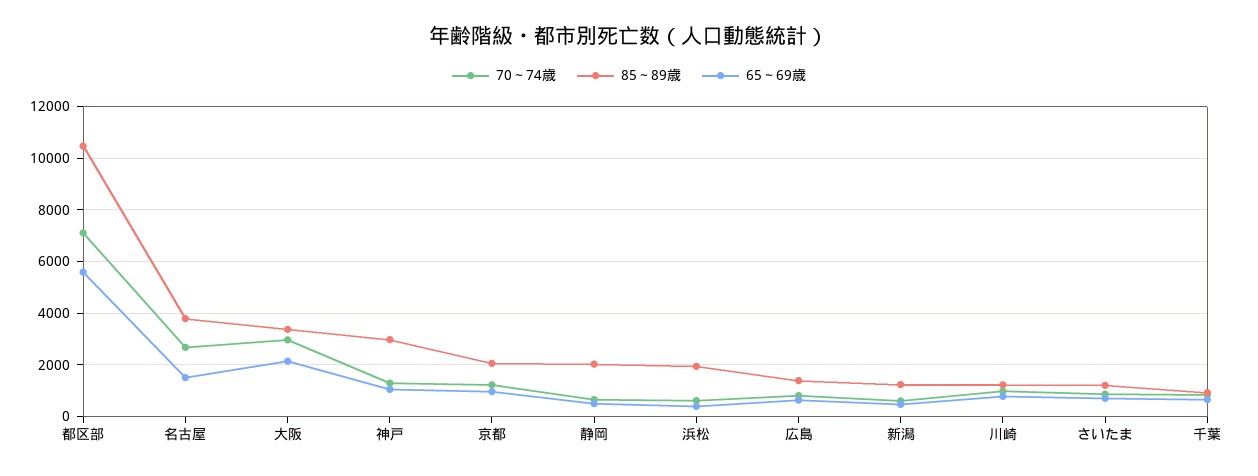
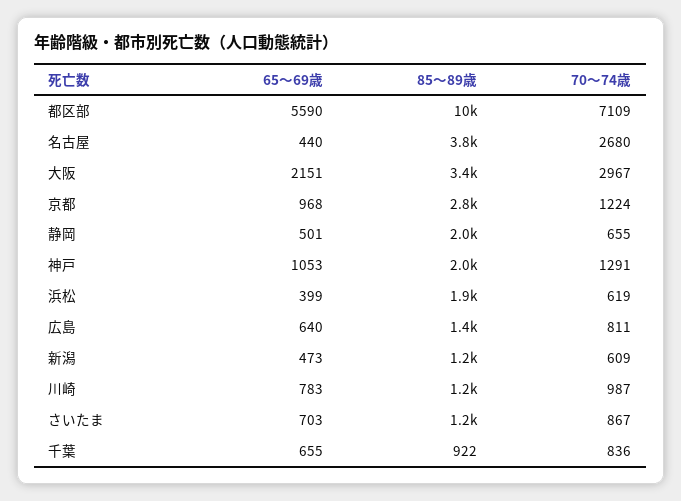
65～69歳, 名古屋: 1500 -> 440
85～89歳, 神戸: 3000 -> 2000
85～89歳, 京都: 2000 -> 2800

